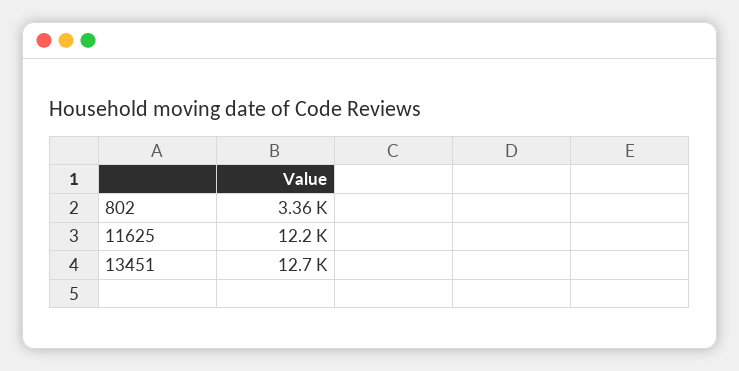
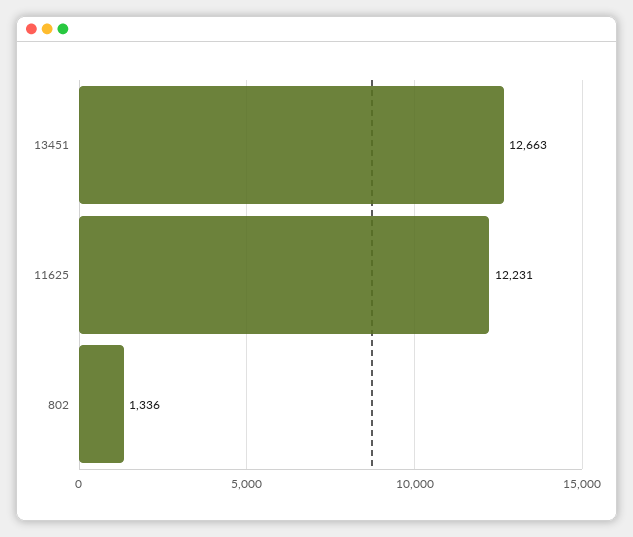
802: 3360 -> 1336

